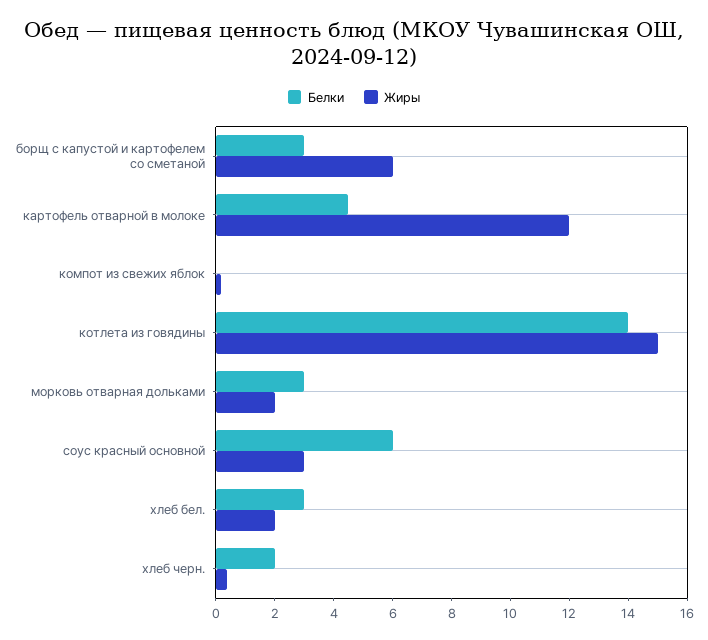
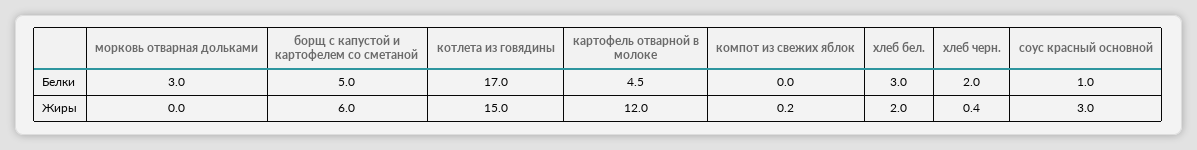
Белки, борщ с капустой и картофелем со сметаной: 3 -> 5
Белки, котлета из говядины: 14 -> 17
Жиры, морковь отварная дольками: 2 -> 0
Белки, соус красный основной: 6 -> 1

